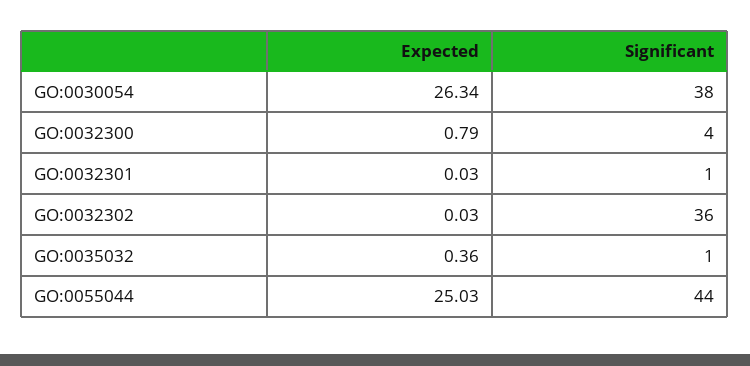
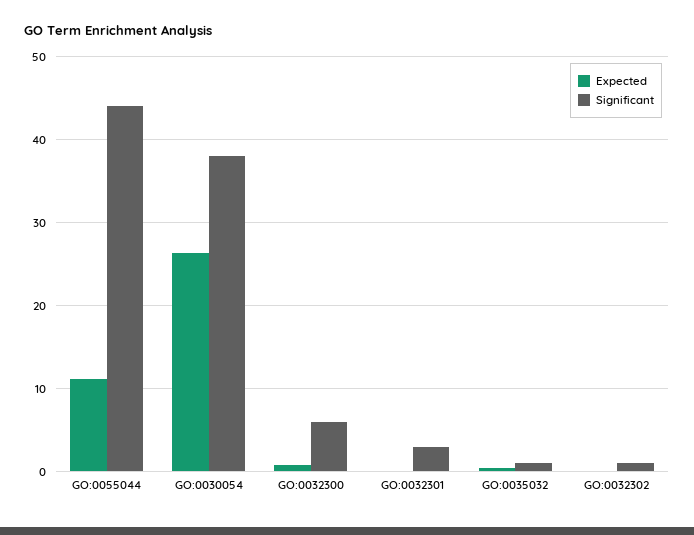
Significant, GO:0032300: 4 -> 6
Significant, GO:0032301: 1 -> 3
Significant, GO:0032302: 36 -> 1
Expected, GO:0055044: 25.03 -> 11

